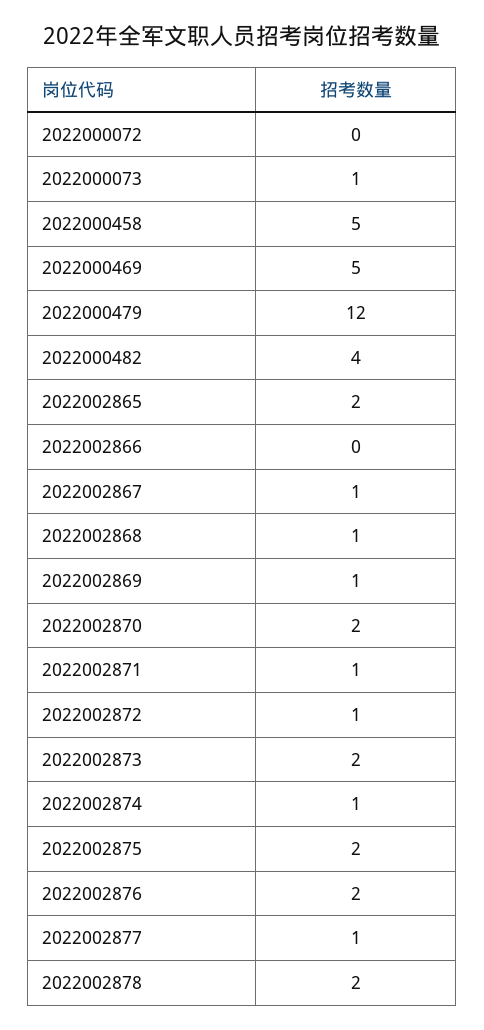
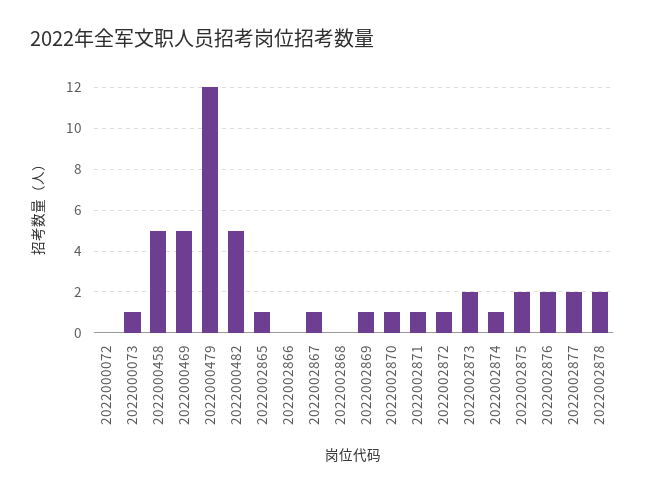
2022000482: 4 -> 5
2022002865: 2 -> 1
2022002868: 1 -> 0
2022002870: 2 -> 1
2022002877: 1 -> 2

